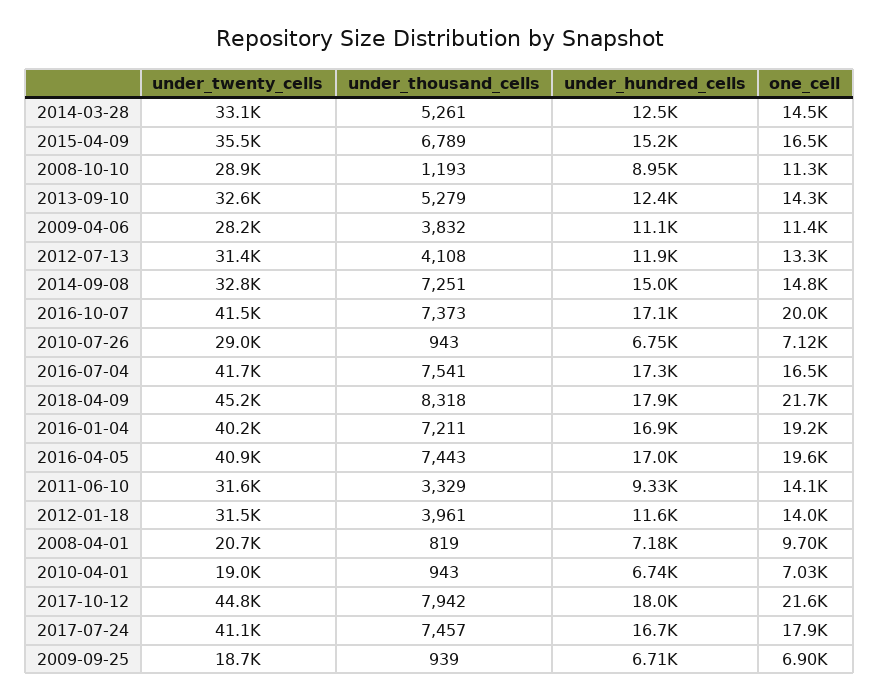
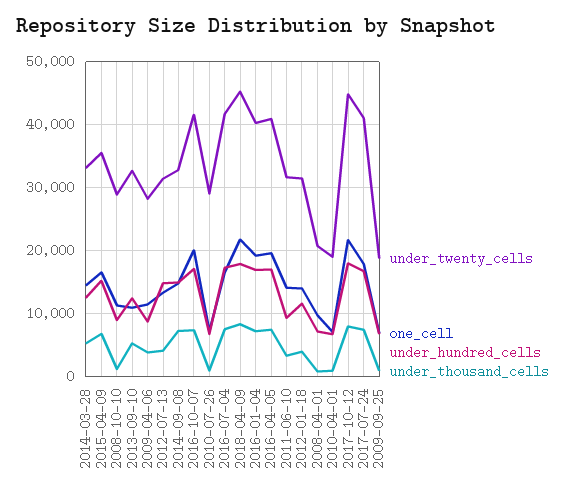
one_cell, 2013-09-10: 14300 -> 11000
under_hundred_cells, 2009-04-06: 11100 -> 9000
under_hundred_cells, 2012-07-13: 11900 -> 15000

